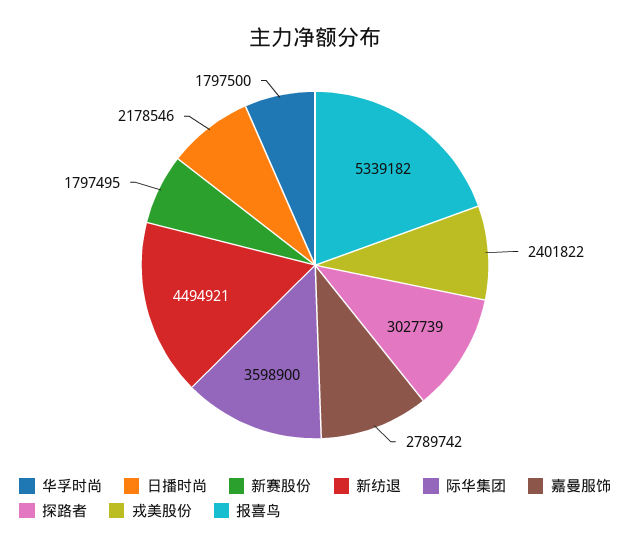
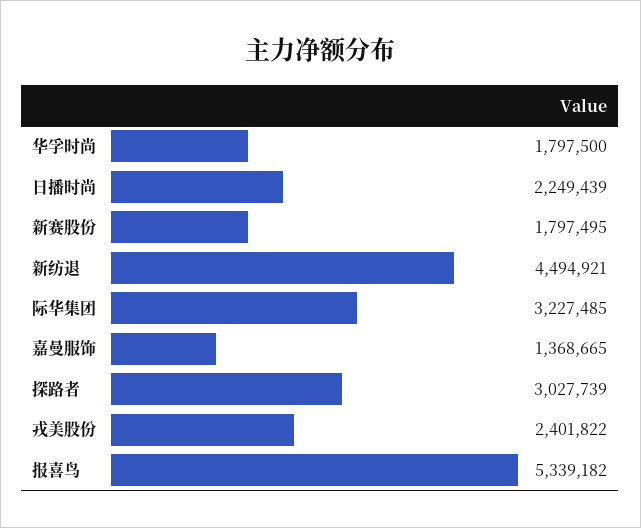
日播时尚: 2178546 -> 2249439
际华集团: 3598900 -> 3227485
嘉曼服饰: 2789742 -> 1368665

